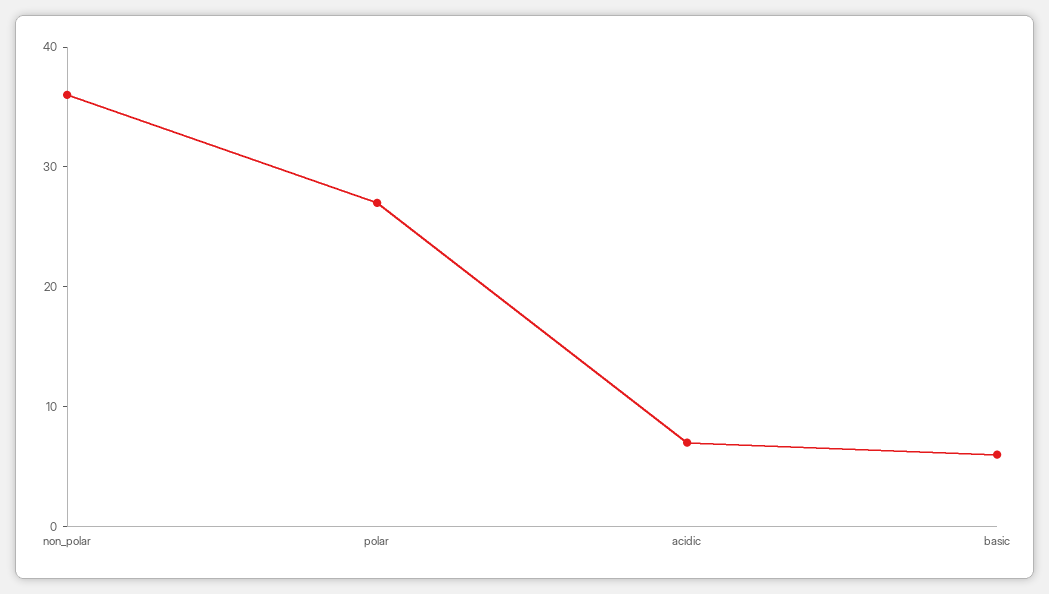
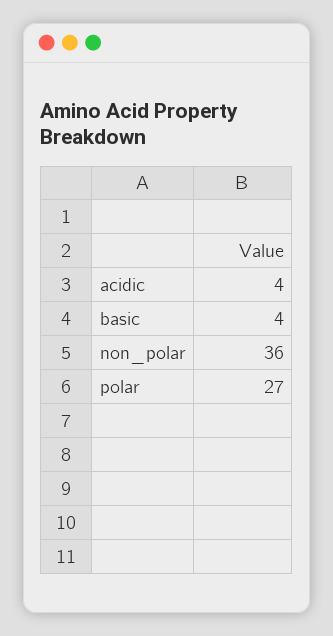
acidic: 7 -> 4
basic: 6 -> 4

